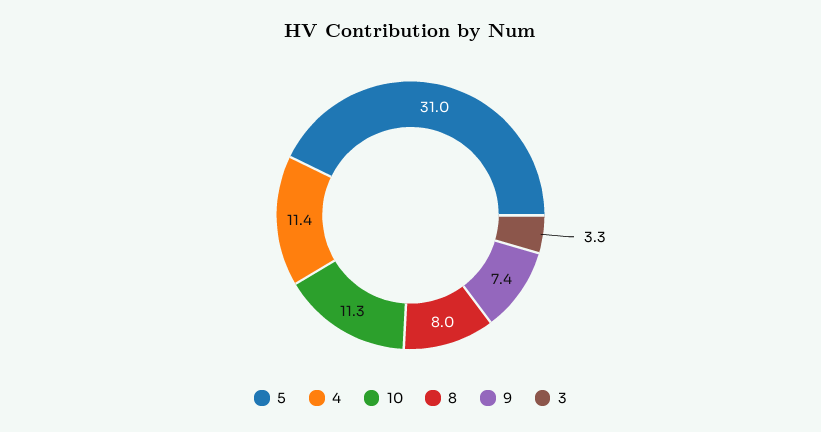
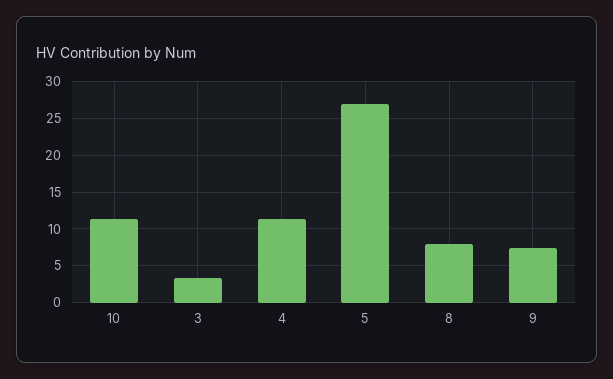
5: 31 -> 27

